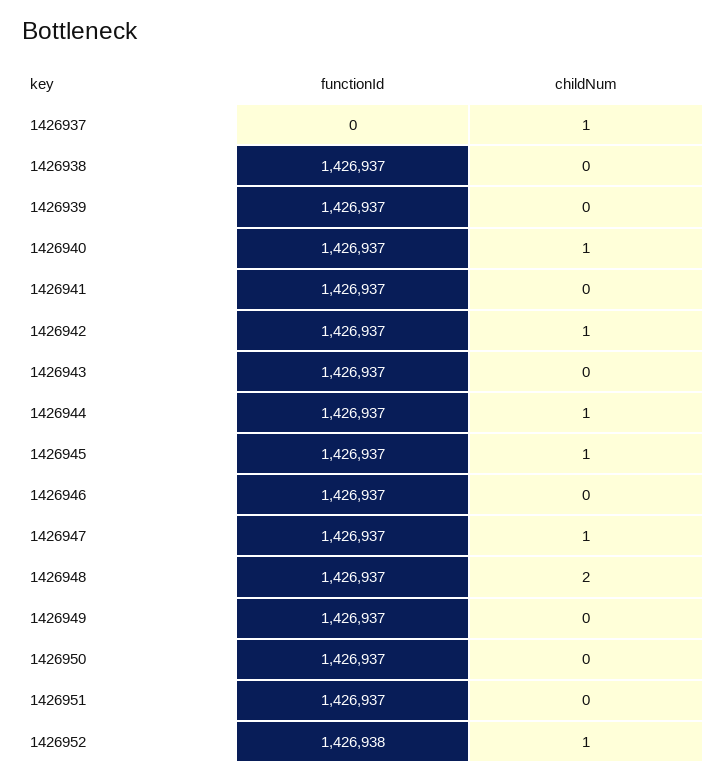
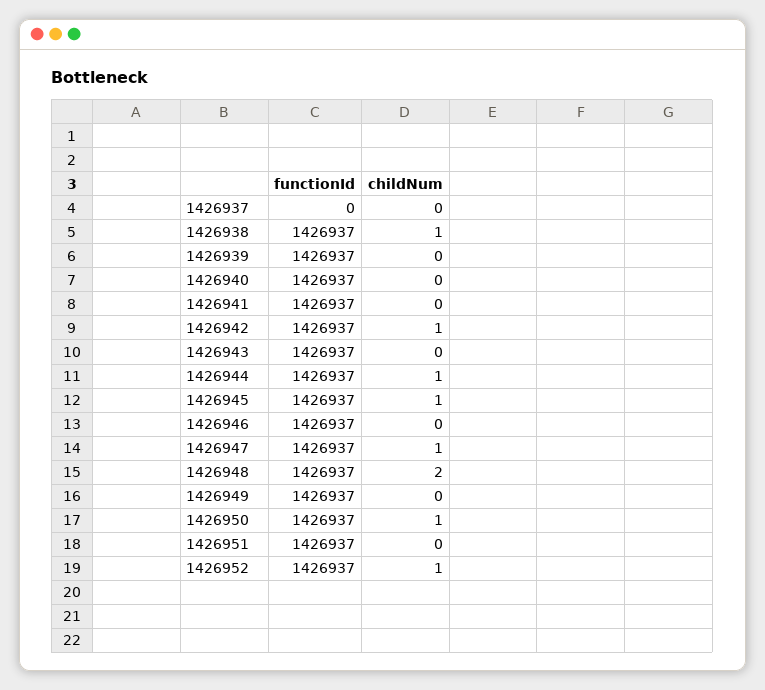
childNum, 1426937: 1 -> 0
childNum, 1426938: 0 -> 1
childNum, 1426940: 1 -> 0
childNum, 1426950: 0 -> 1
functionId, 1426952: 1426938 -> 1426937

